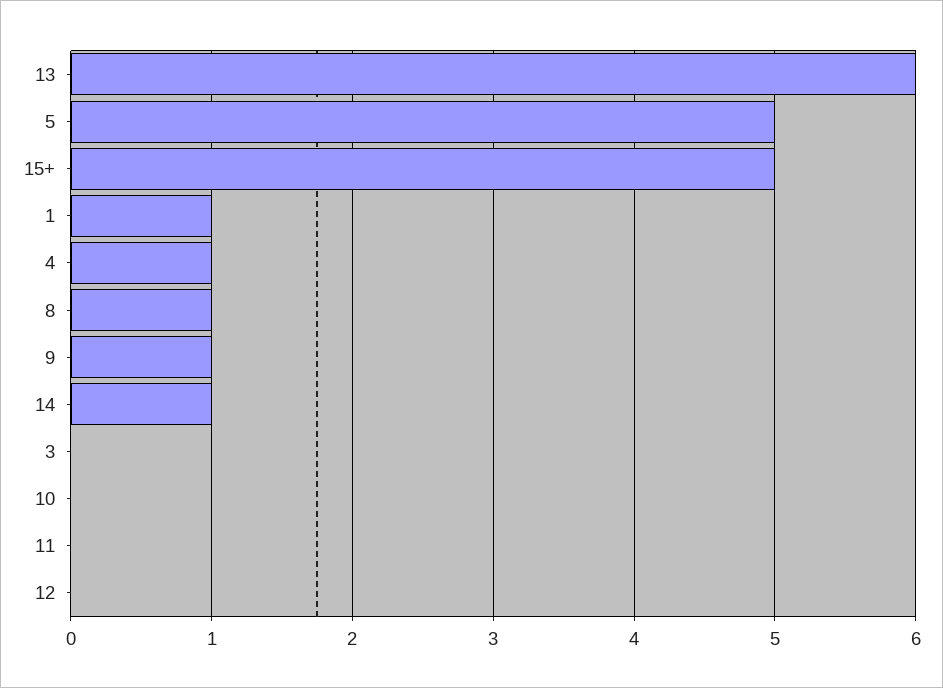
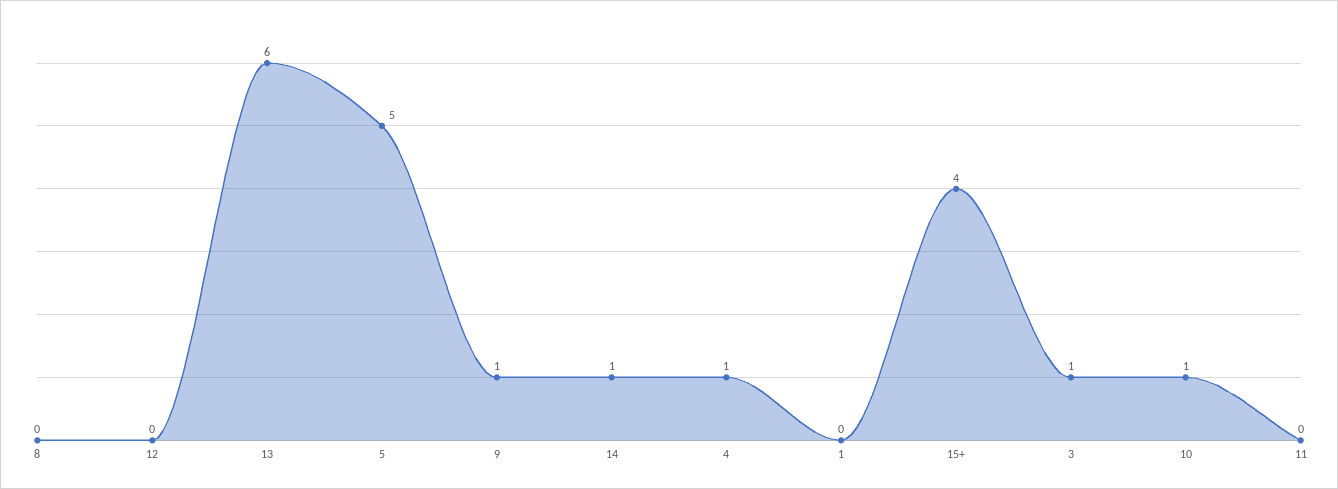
15+: 5 -> 4
1: 1 -> 0
8: 1 -> 0
3: 0 -> 1
10: 0 -> 1

